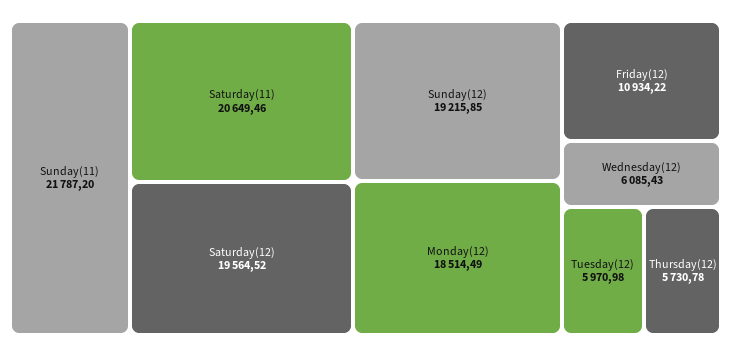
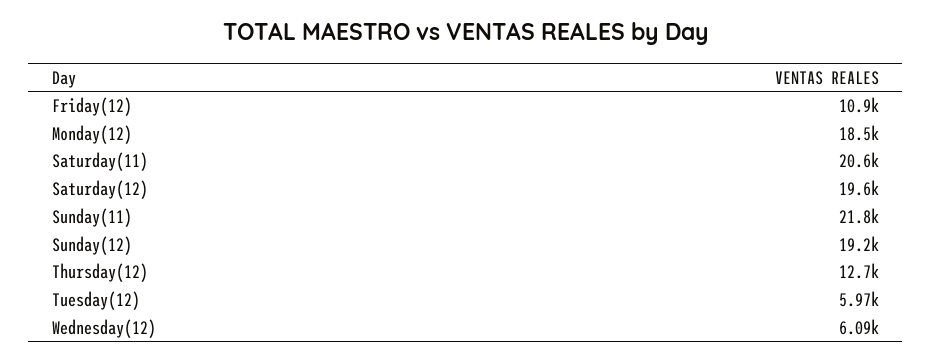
Thursday(12): 5730.78 -> 12700

